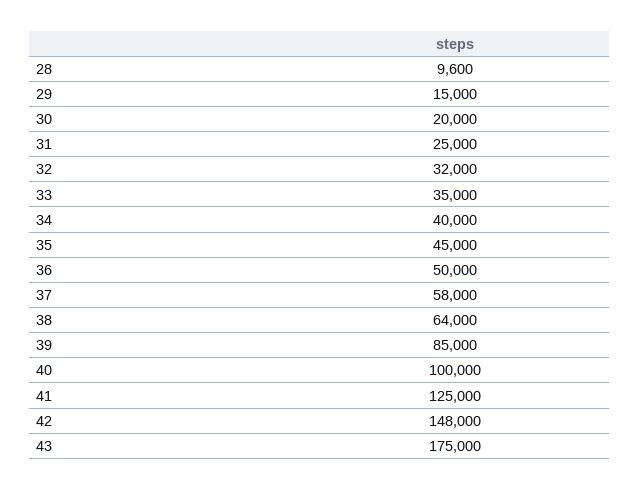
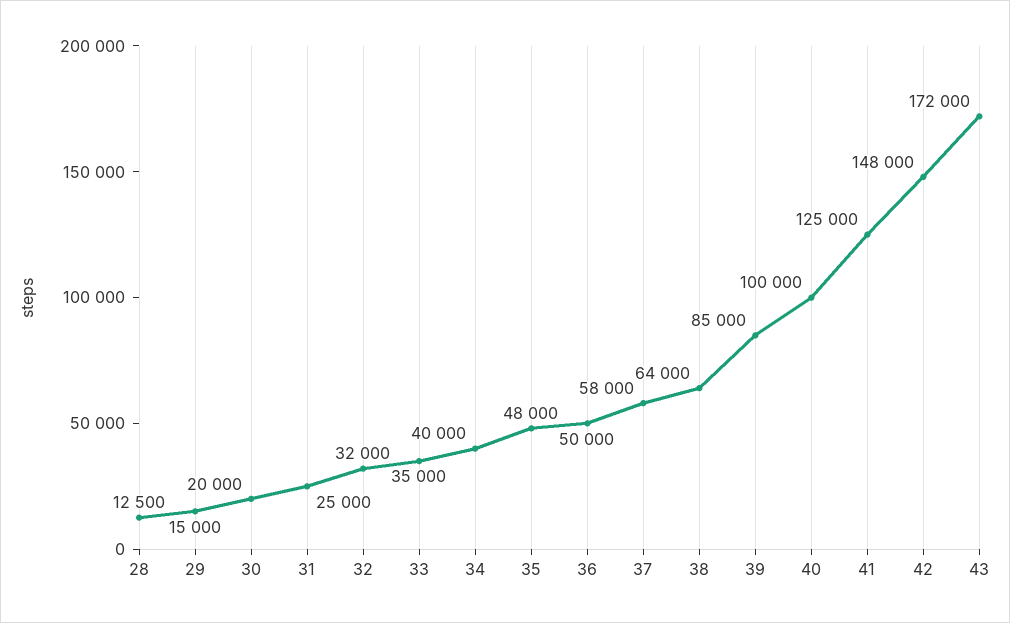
28: 9600 -> 12500
35: 45000 -> 48000
43: 175000 -> 172000

